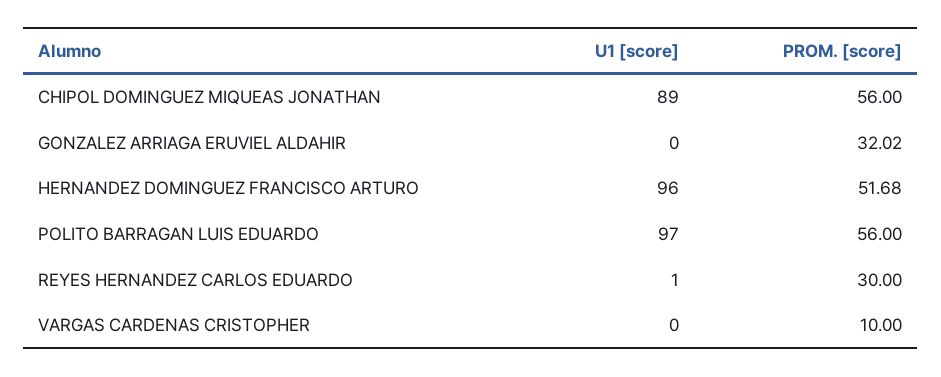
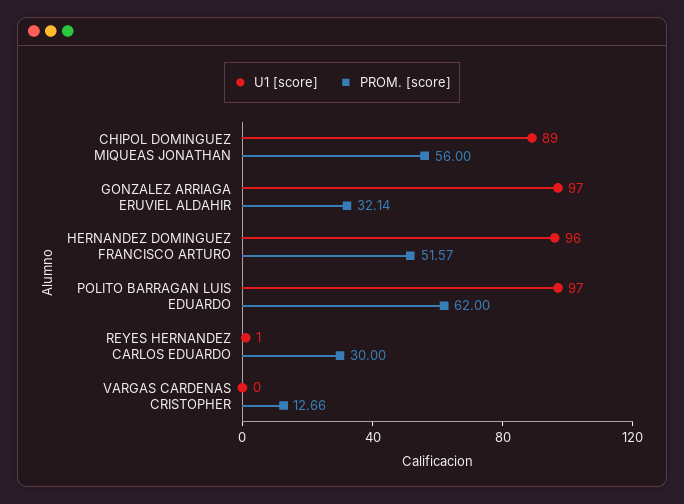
U1 [score], GONZALEZ ARRIAGA ERUVIEL ALDAHIR: 0 -> 97
PROM. [score], GONZALEZ ARRIAGA ERUVIEL ALDAHIR: 32.02 -> 32.14
PROM. [score], HERNANDEZ DOMINGUEZ FRANCISCO ARTURO: 51.68 -> 51.57
PROM. [score], POLITO BARRAGAN LUIS EDUARDO: 56 -> 62
PROM. [score], VARGAS CARDENAS CRISTOPHER: 10 -> 12.66

